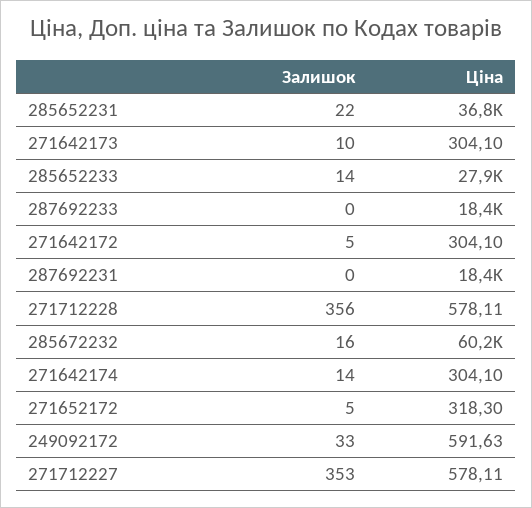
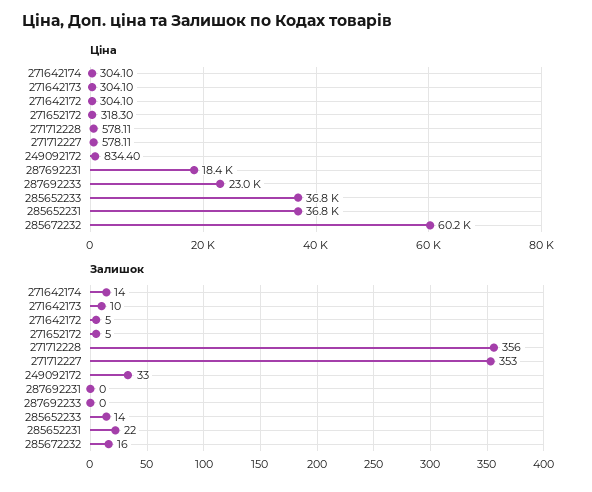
Ціна, 285652233: 27900 -> 36800
Ціна, 287692233: 18400 -> 23000
Ціна, 249092172: 591.63 -> 834.4

